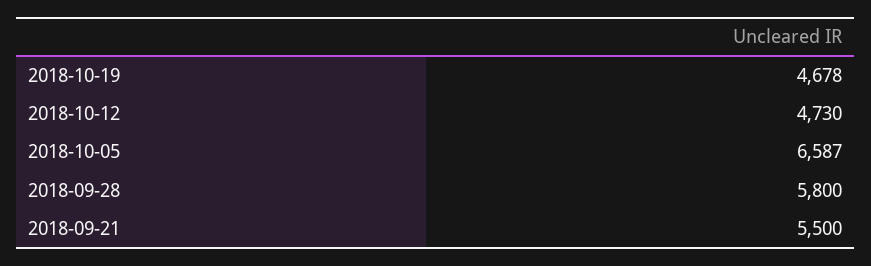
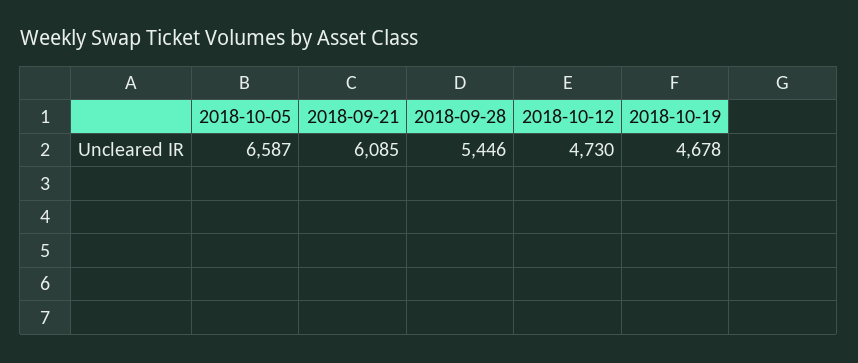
2018-09-28: 5800 -> 5446
2018-09-21: 5500 -> 6085

